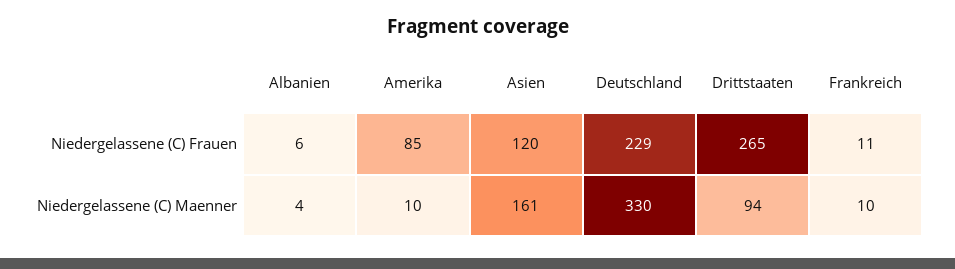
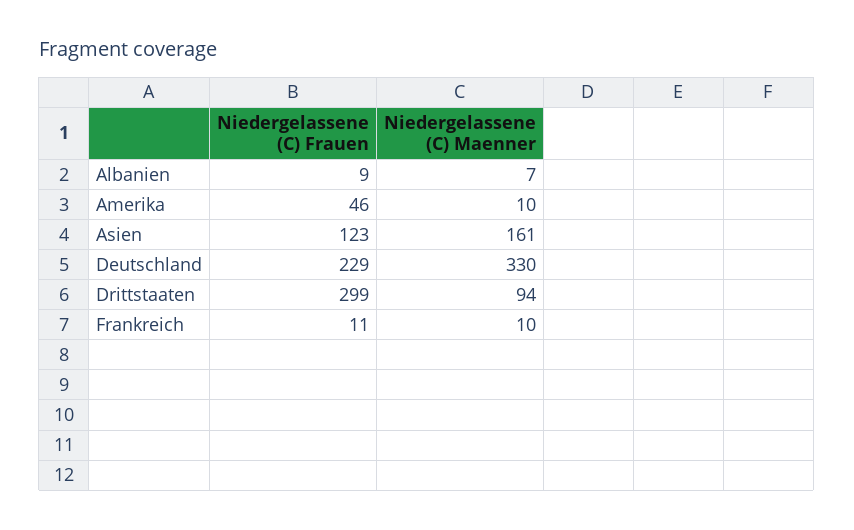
Albanien, Niedergelassene (C) Frauen: 6 -> 9
Amerika, Niedergelassene (C) Frauen: 85 -> 46
Asien, Niedergelassene (C) Frauen: 120 -> 123
Drittstaaten, Niedergelassene (C) Frauen: 265 -> 299
Albanien, Niedergelassene (C) Maenner: 4 -> 7

